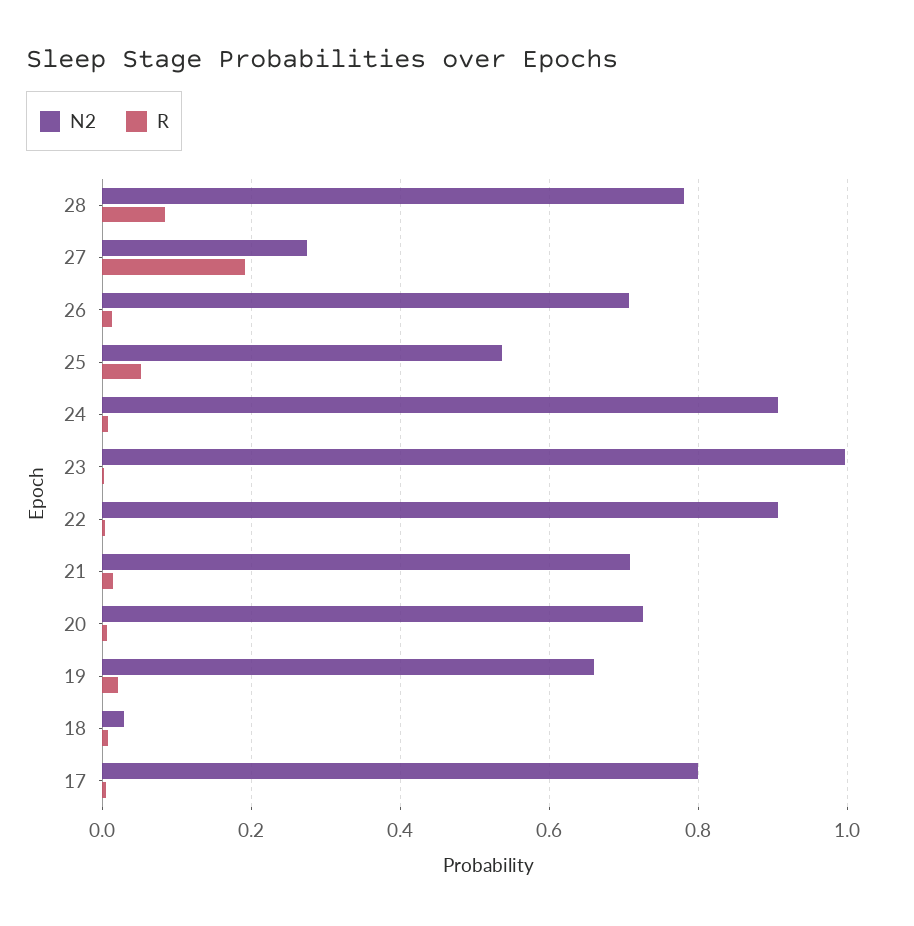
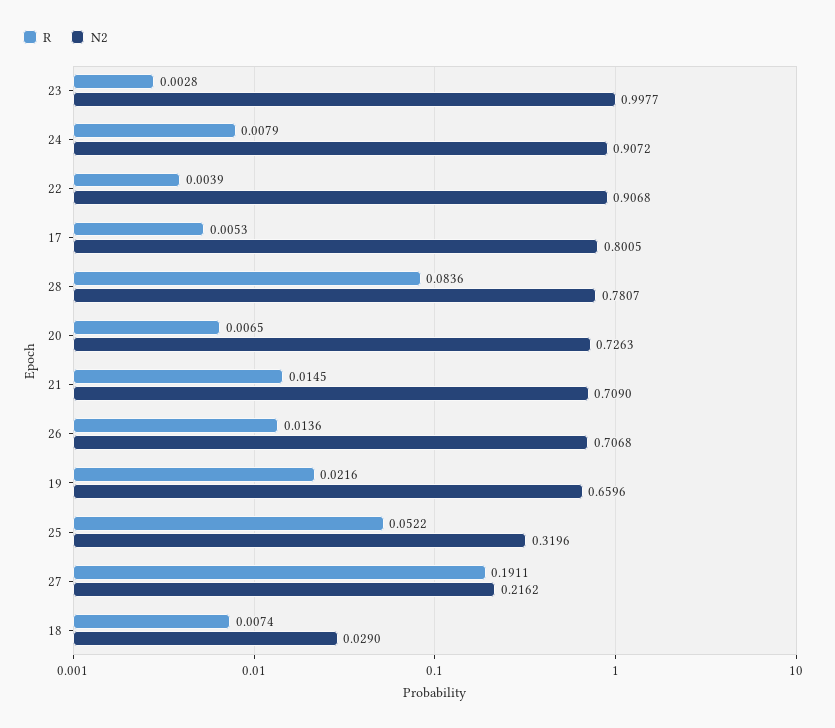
N2, 27: 0.28 -> 0.2162
N2, 25: 0.54 -> 0.3196

